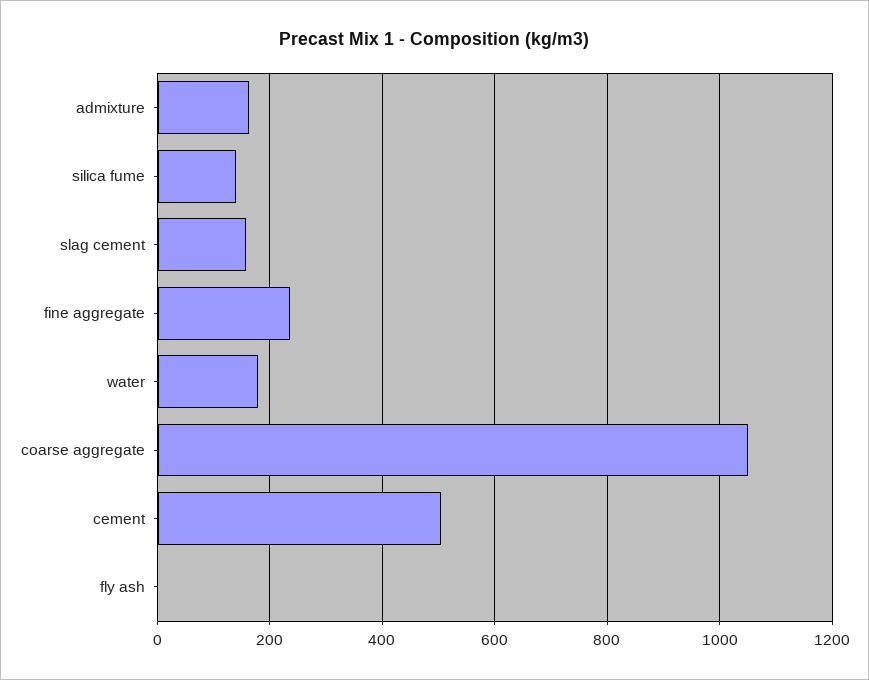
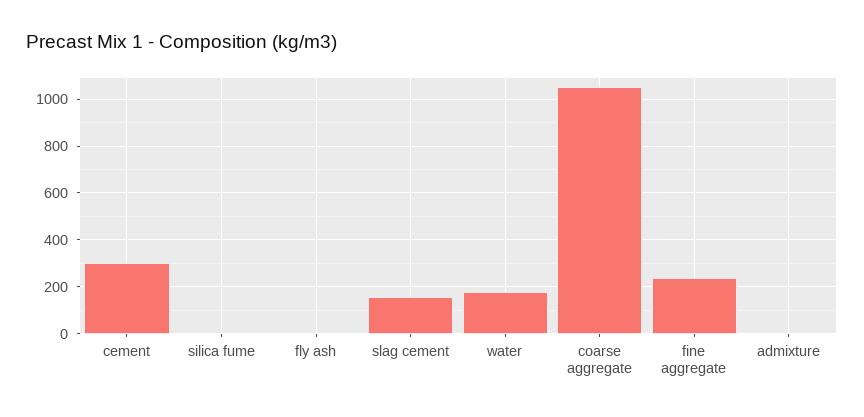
admixture: 160 -> 0
silica fume: 140 -> 0
cement: 500 -> 300

